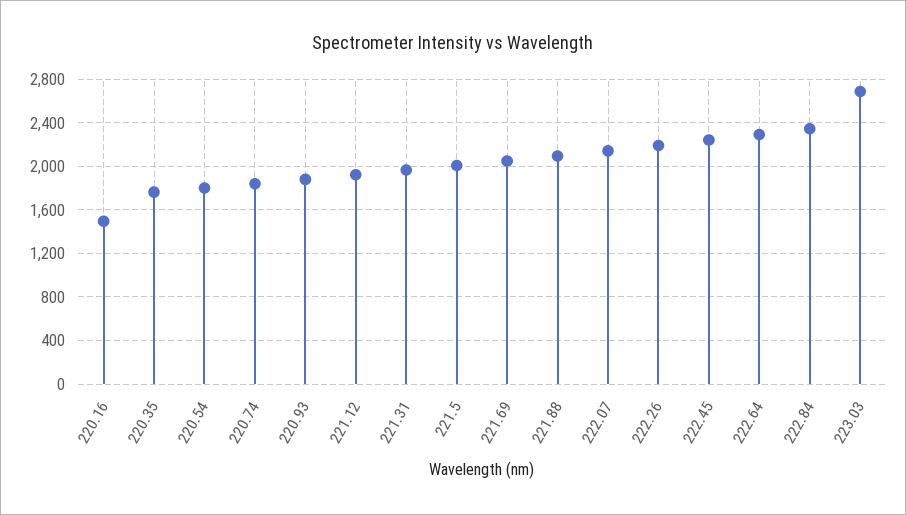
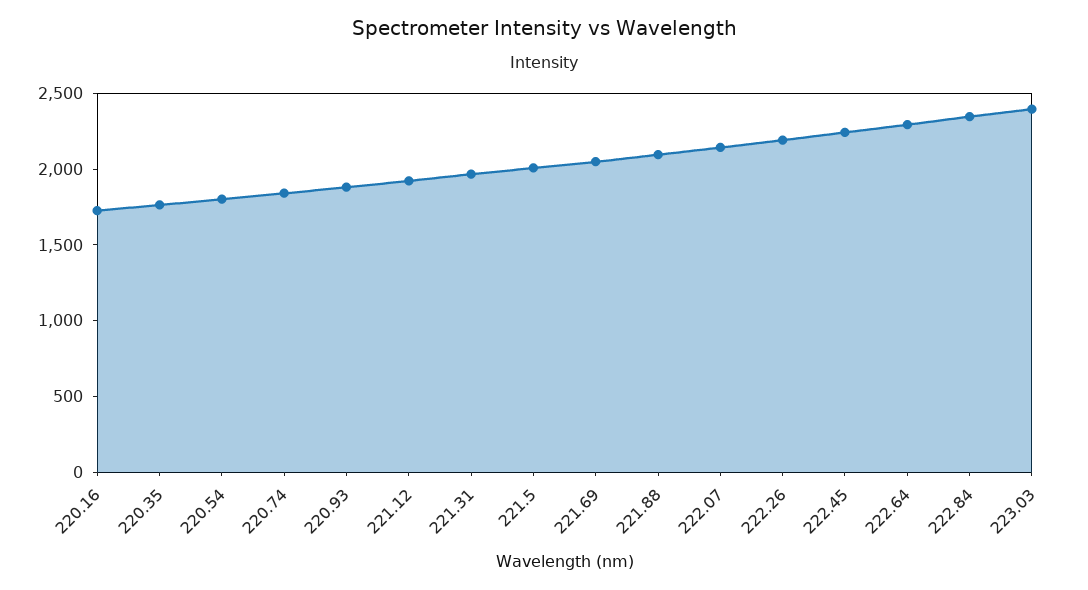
220.16: 1500 -> 1700
223.03: 2700 -> 2400

